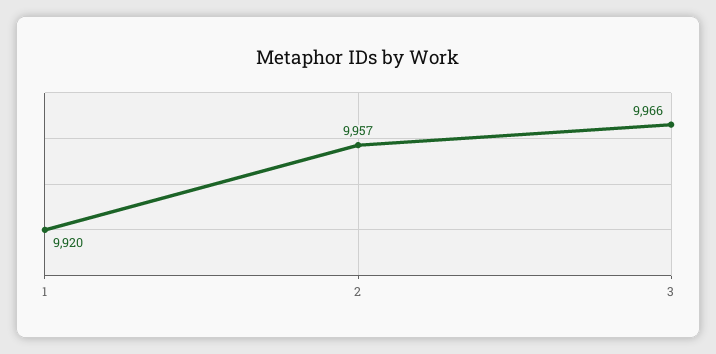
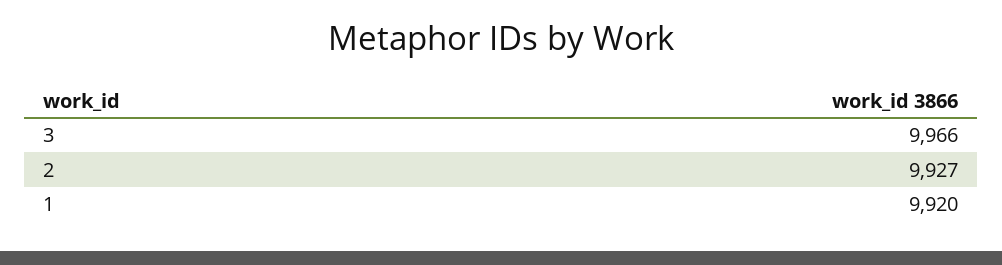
2: 9957 -> 9927

